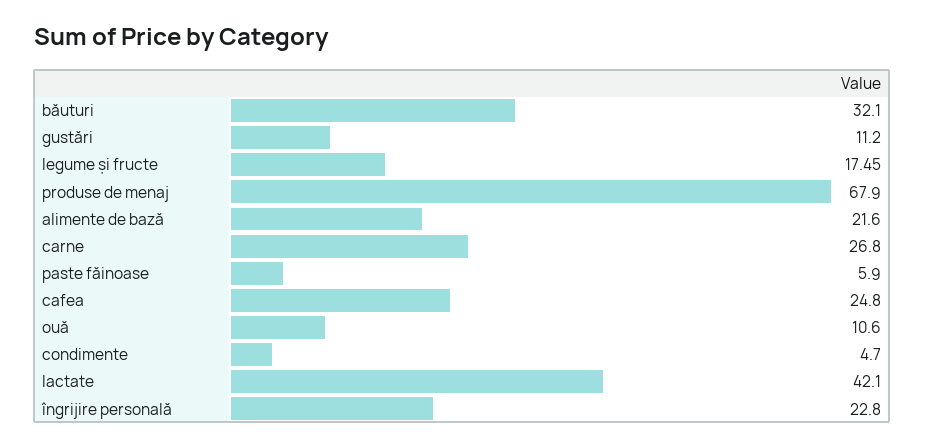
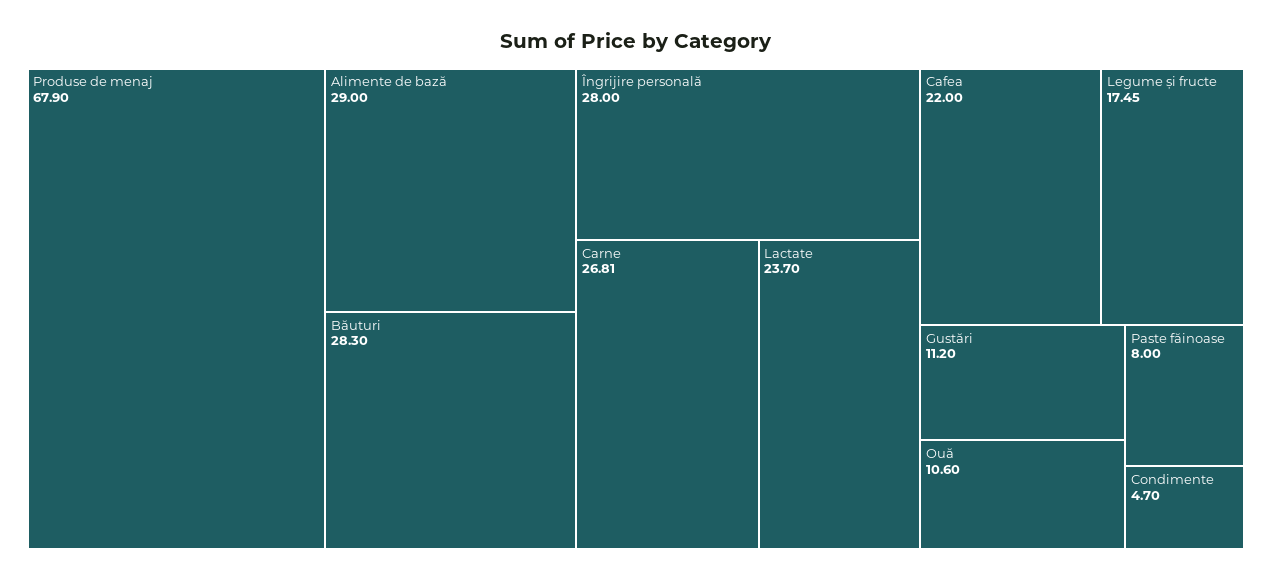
băuturi: 32.1 -> 28.3
alimente de bază: 21.6 -> 29
carne: 26.8 -> 26.81
paste făinoase: 5.9 -> 8
cafea: 24.8 -> 22
lactate: 42.1 -> 23.7
îngrijire personală: 22.8 -> 28

